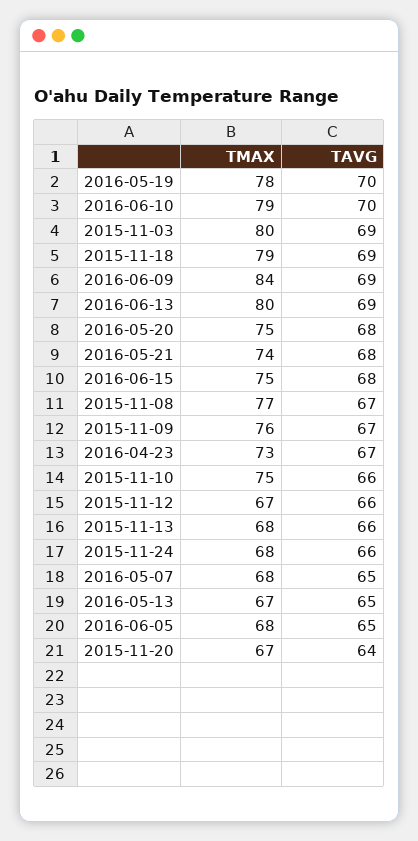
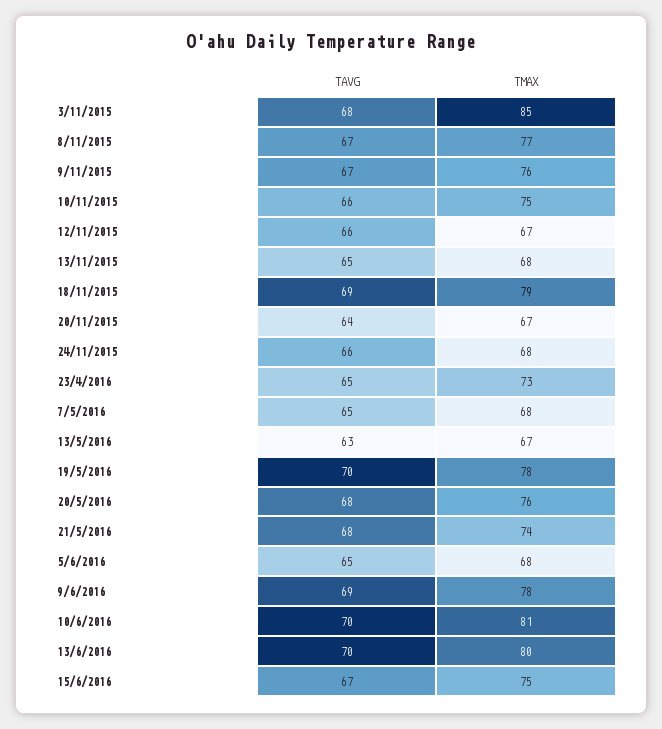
TMAX, 2016-06-10: 79 -> 81
TMAX, 2015-11-03: 80 -> 85
TAVG, 2015-11-03: 69 -> 68
TMAX, 2016-06-09: 84 -> 78
TAVG, 2016-06-13: 69 -> 70
TMAX, 2016-05-20: 75 -> 76
TAVG, 2016-06-15: 68 -> 67
TAVG, 2016-04-23: 67 -> 65
TAVG, 2015-11-13: 66 -> 65
TAVG, 2016-05-13: 65 -> 63

